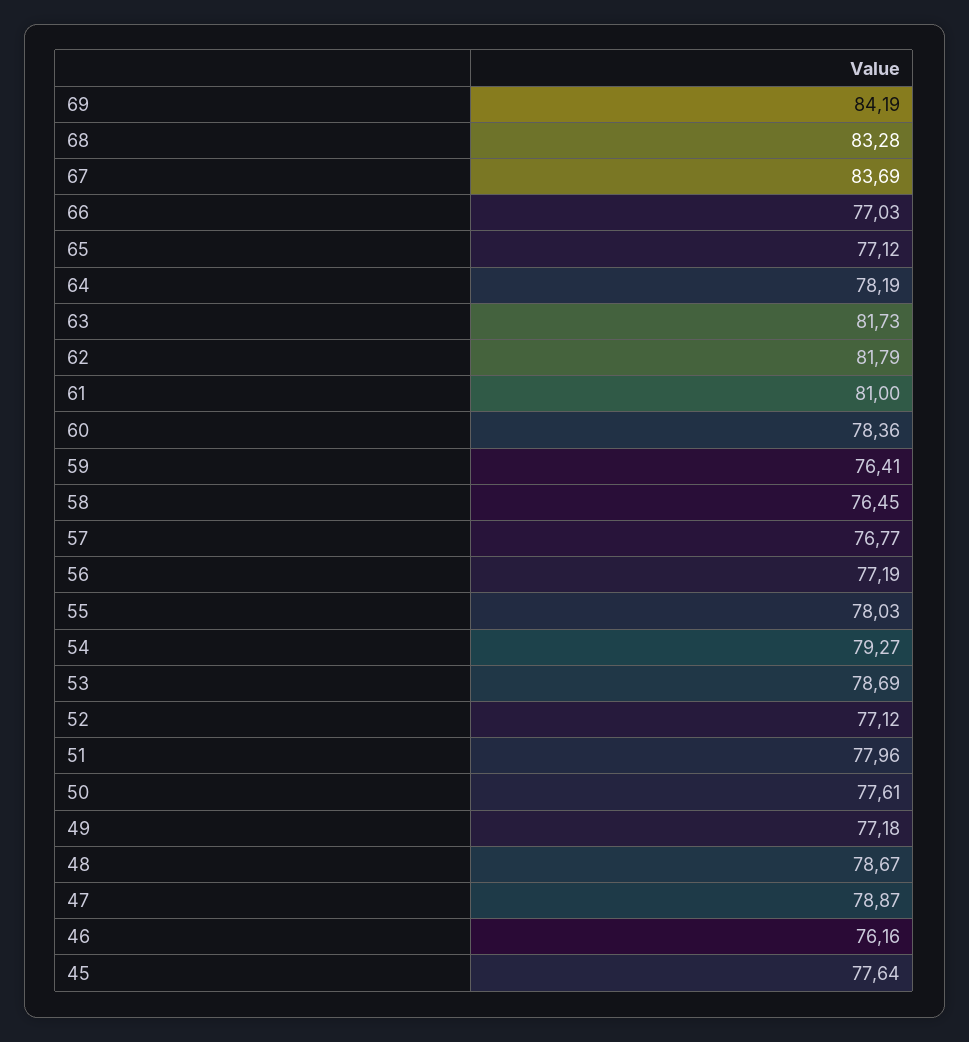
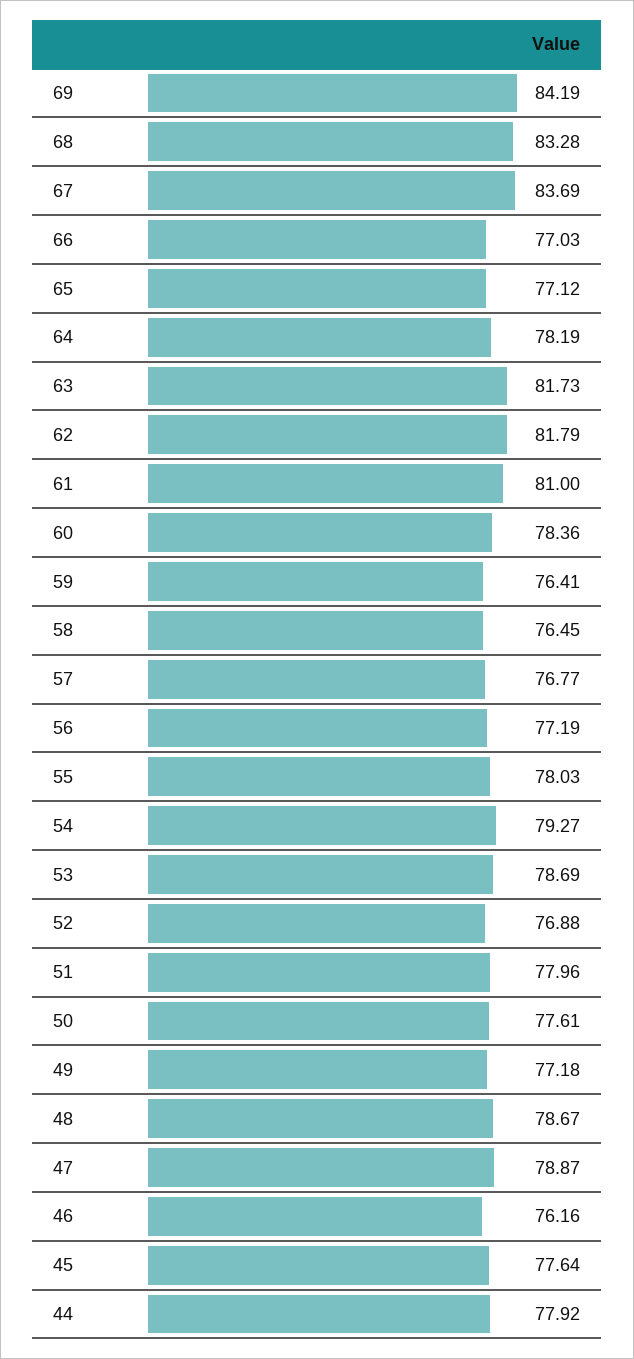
52: 77.12 -> 76.88
44: none -> 77.92

